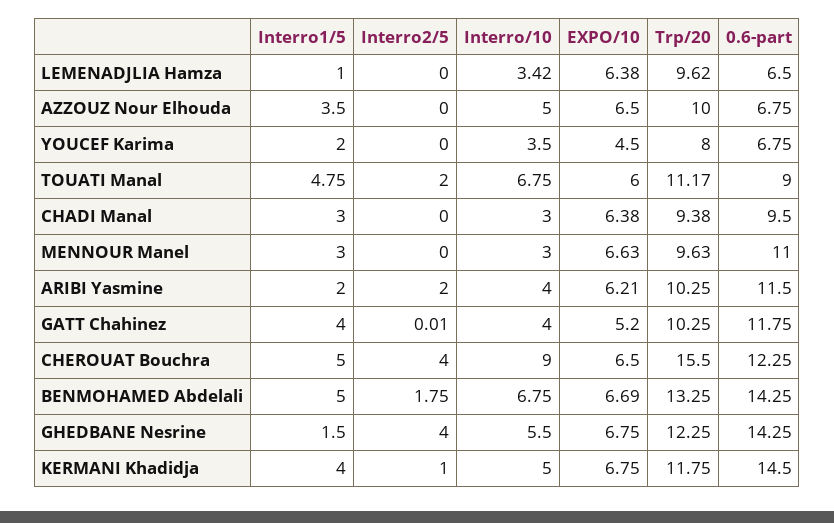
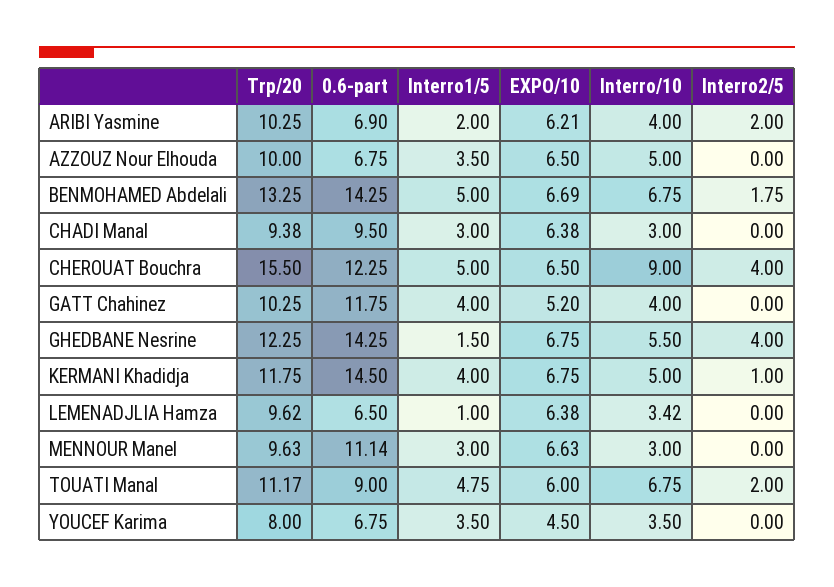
Interro1/5, YOUCEF Karima: 2 -> 3.5
0.6-part, MENNOUR Manel: 11 -> 11.14
0.6-part, ARIBI Yasmine: 11.5 -> 6.9
Interro2/5, GATT Chahinez: 0.01 -> 0

